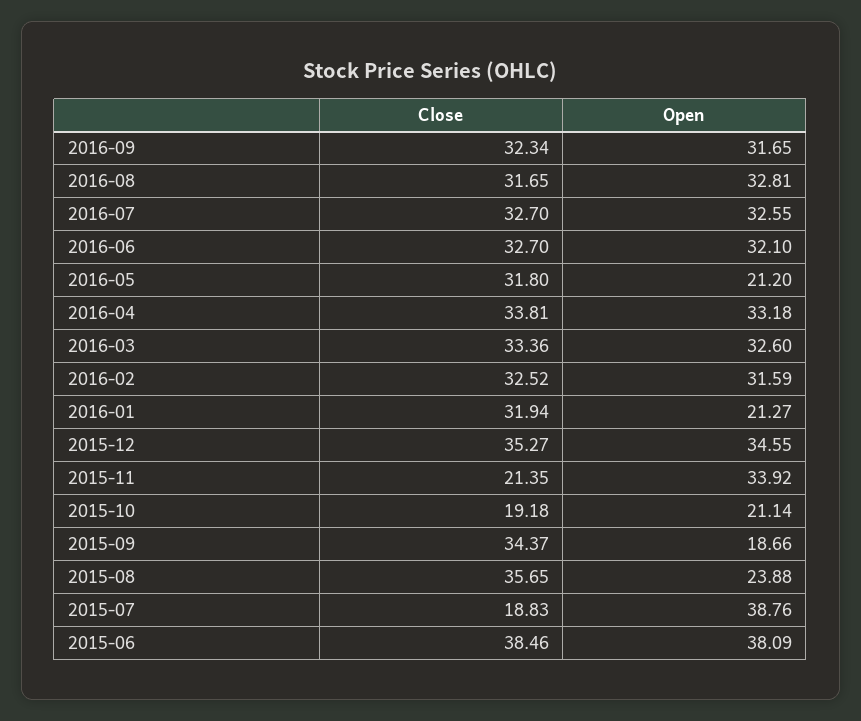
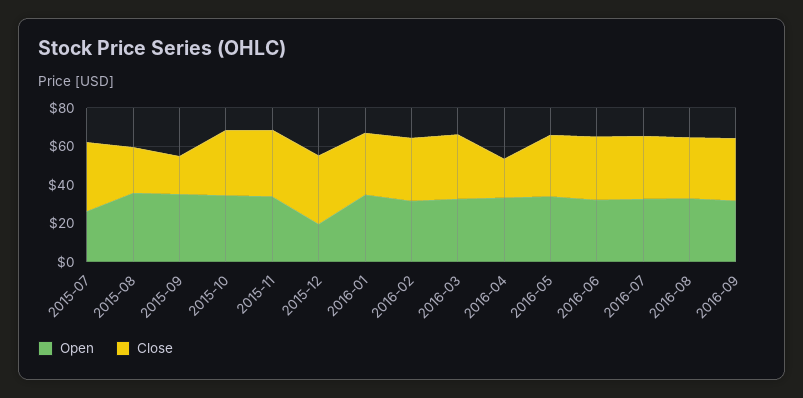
Open, 2016-05: 21.2 -> 35
Close, 2016-04: 33.81 -> 20
Open, 2016-01: 21.27 -> 35
Open, 2015-12: 34.55 -> 20
Close, 2015-11: 21.35 -> 35
Close, 2015-10: 19.18 -> 35
Open, 2015-10: 21.14 -> 35
Close, 2015-09: 34.37 -> 20
Open, 2015-09: 18.66 -> 35
Close, 2015-08: 35.65 -> 25
Open, 2015-08: 23.88 -> 35
Close, 2015-07: 18.83 -> 35
Open, 2015-07: 38.76 -> 25
Close, 2015-06: 38.46 -> none
Open, 2015-06: 38.09 -> none

